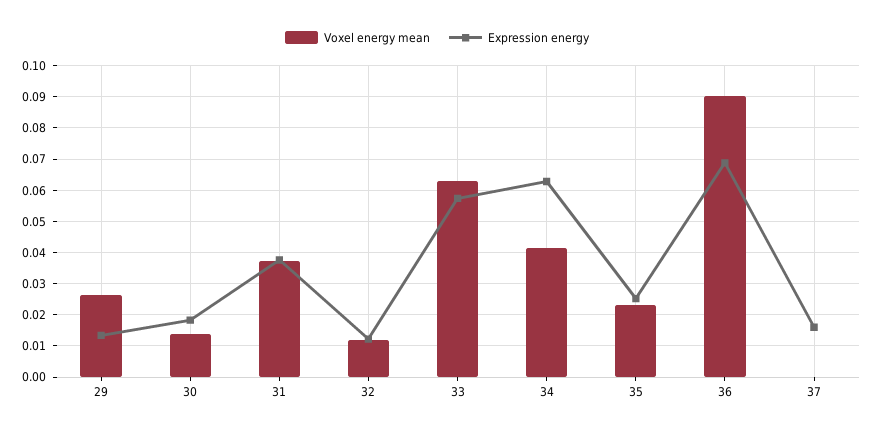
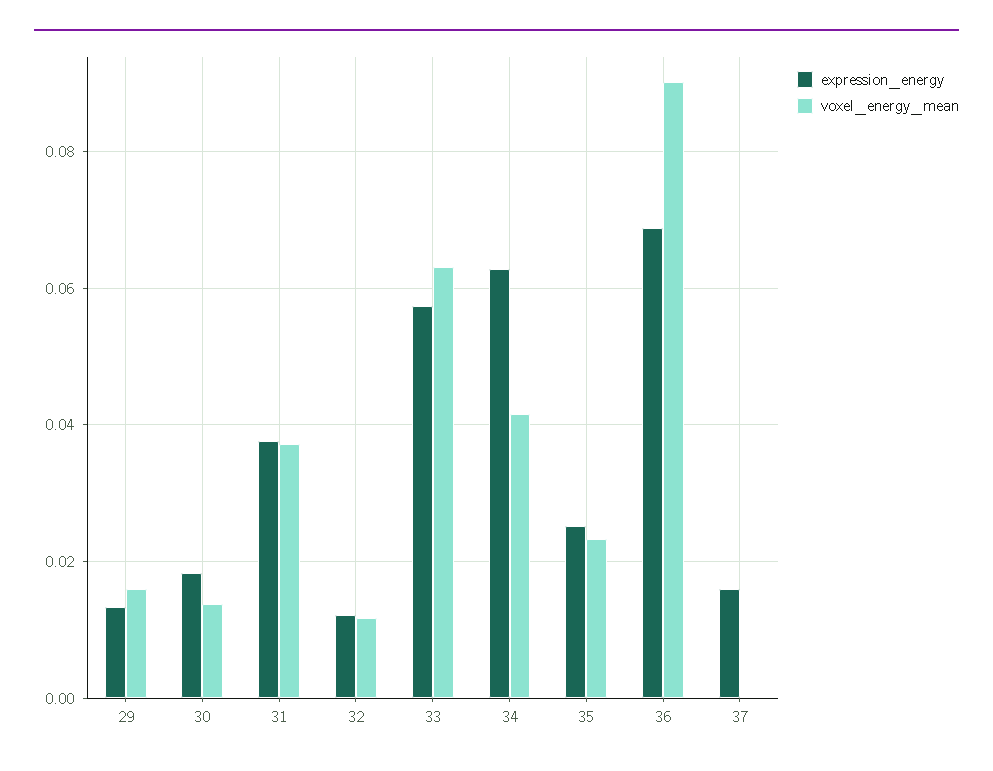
Voxel energy mean, 29: 0.026 -> 0.016

